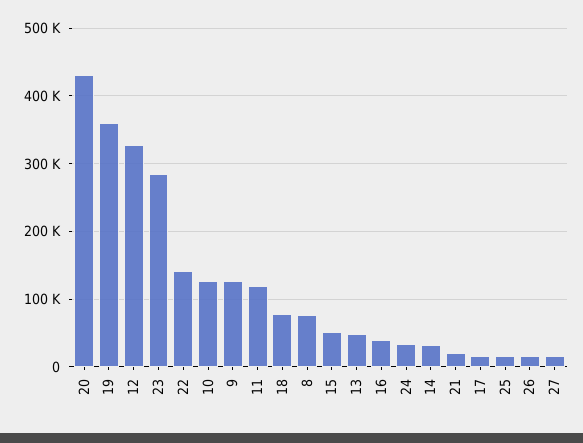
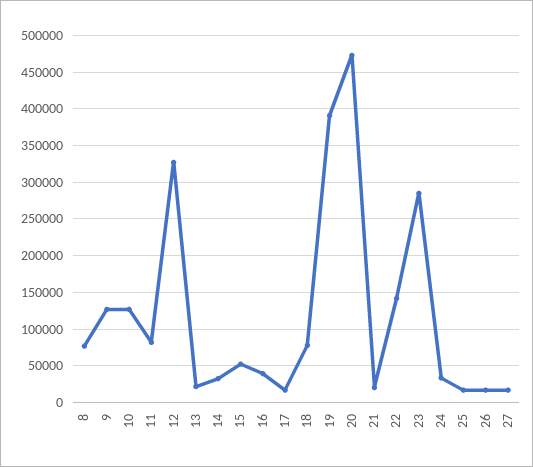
20: 430000 -> 470000
19: 360000 -> 390000
11: 120000 -> 80000
13: 50000 -> 20000

